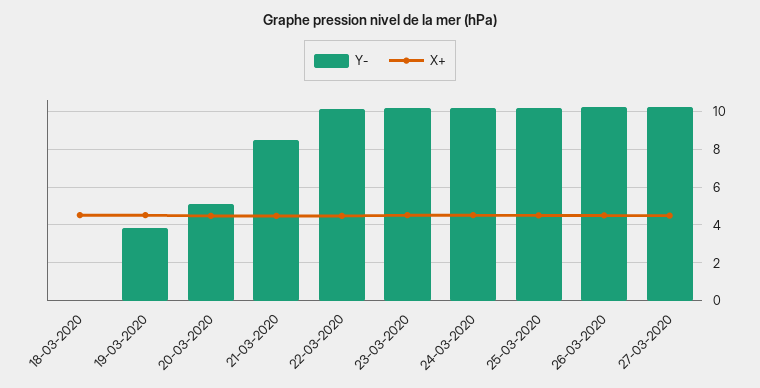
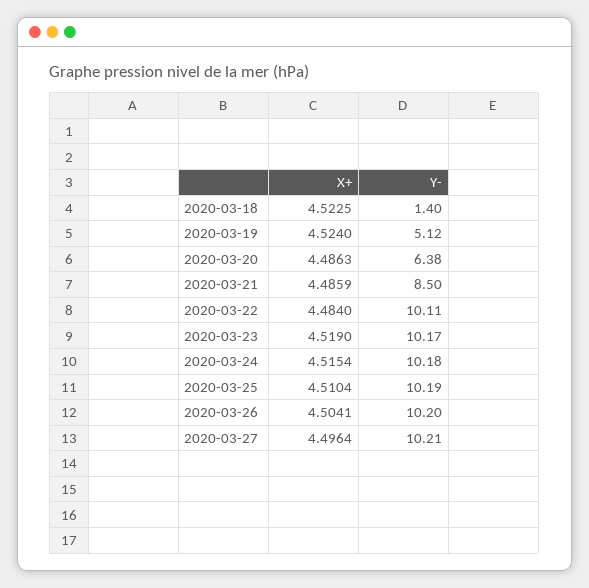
Y-, 18-03-2020: 0 -> 1.4
Y-, 19-03-2020: 4 -> 5.12
Y-, 20-03-2020: 5 -> 6.38

